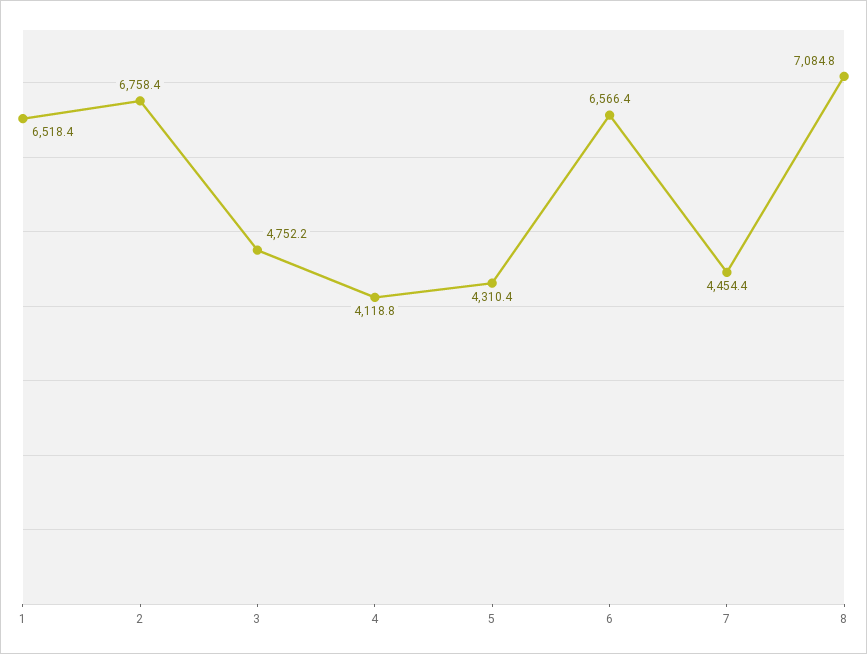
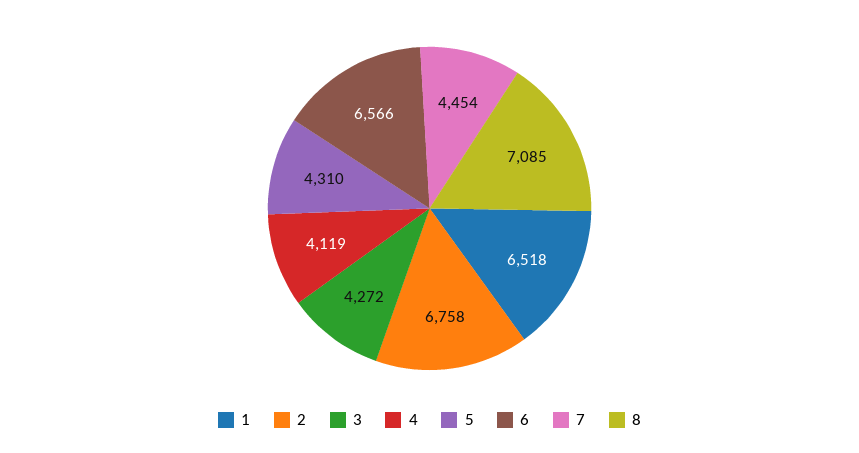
3: 4752.2 -> 4272

